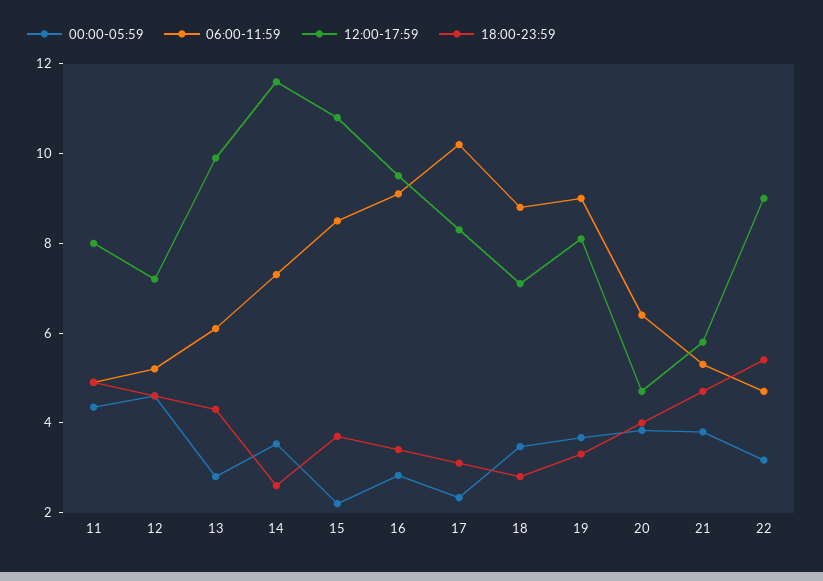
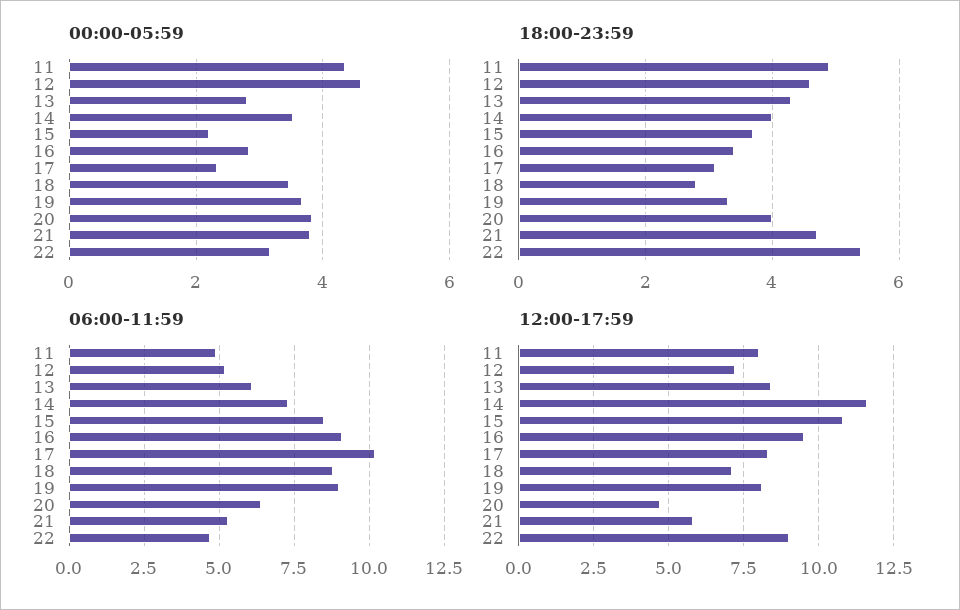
12:00-17:59, 13: 10 -> 8.5
18:00-23:59, 14: 2.5 -> 4

